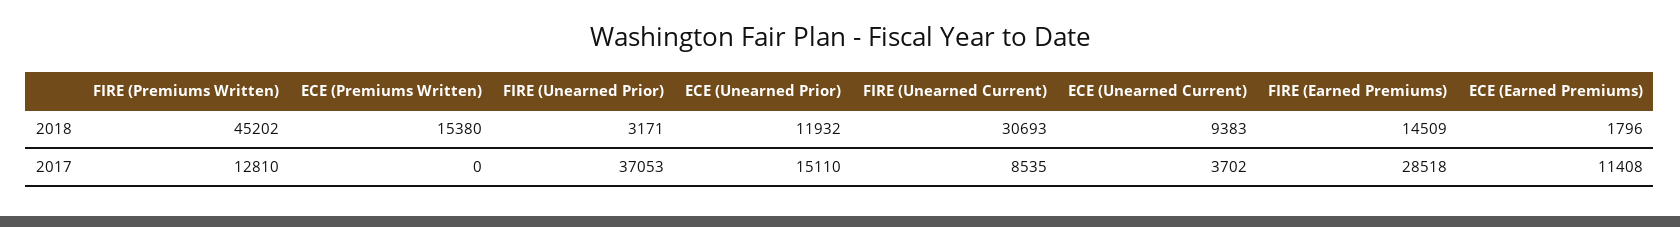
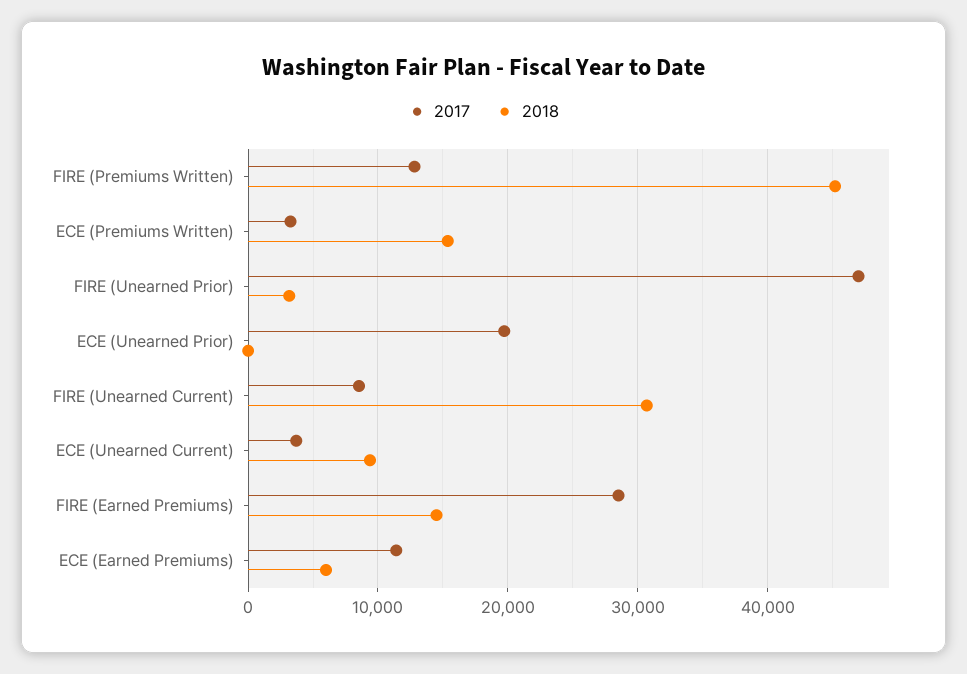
2018, ECE (Unearned Prior): 11932 -> 0
2018, ECE (Earned Premiums): 1796 -> 6000
2017, ECE (Premiums Written): 0 -> 3000
2017, FIRE (Unearned Prior): 37053 -> 47000
2017, ECE (Unearned Prior): 15110 -> 20000

